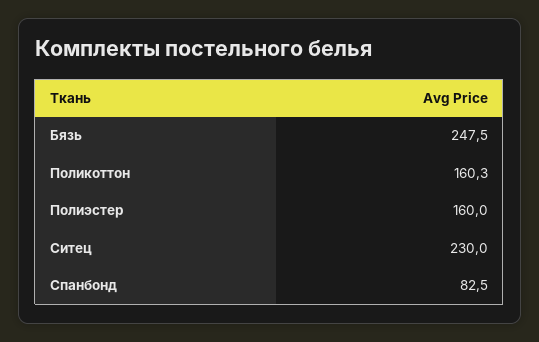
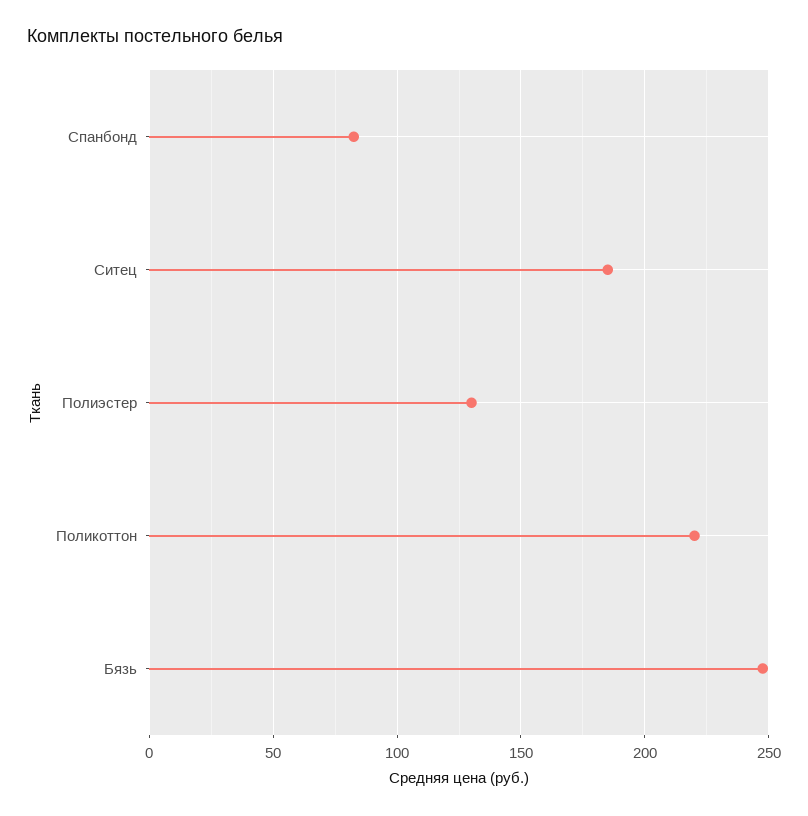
Поликоттон: 160.3 -> 220
Полиэстер: 160 -> 130
Ситец: 230 -> 185

